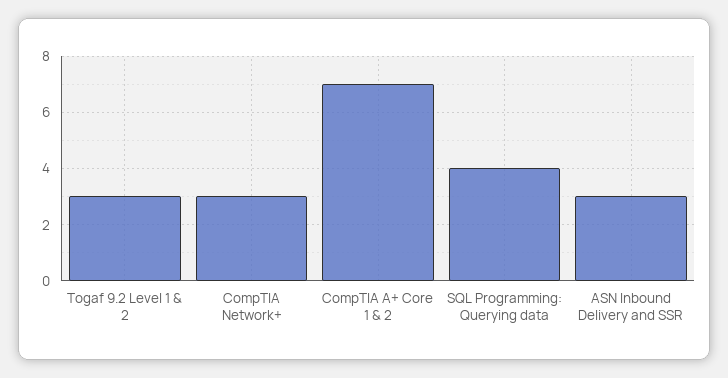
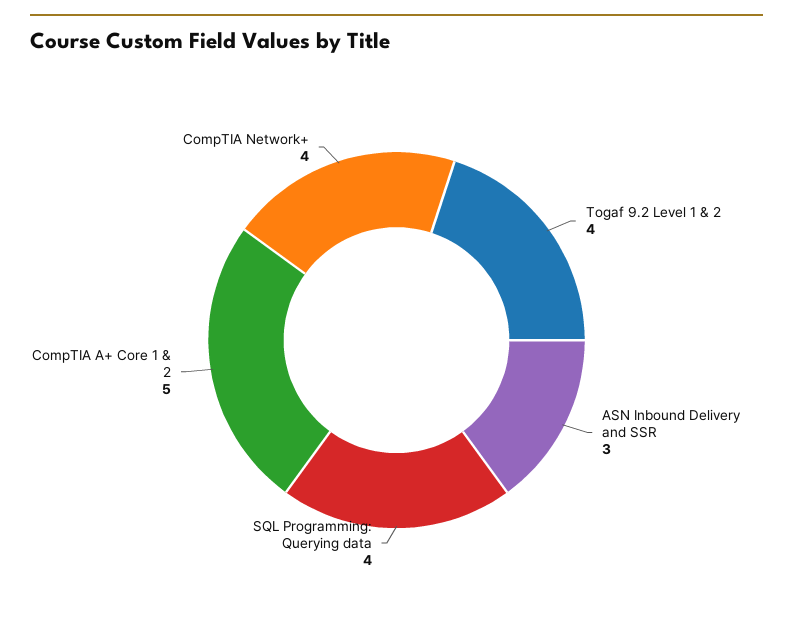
Togaf 9.2 Level 1 & 2: 3 -> 4
CompTIA Network+: 3 -> 4
CompTIA A+ Core 1 & 2: 7 -> 5

